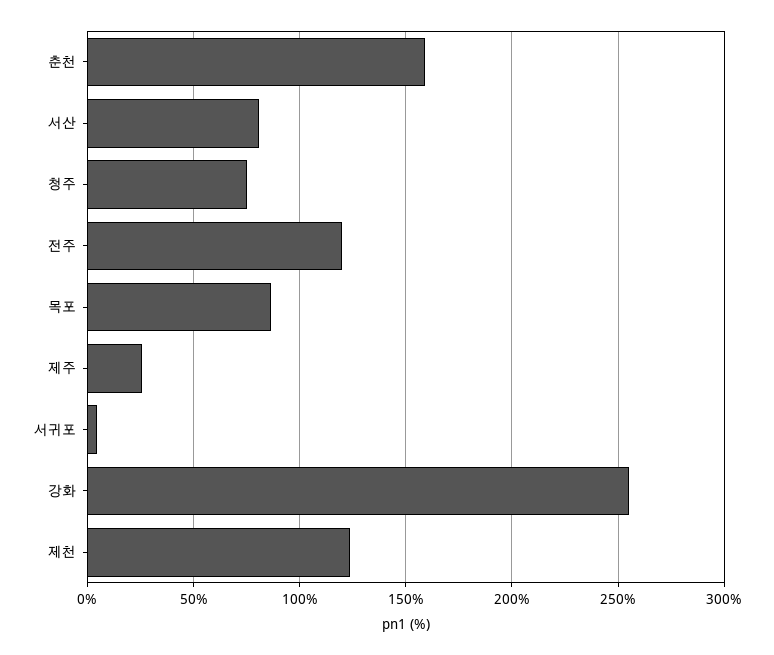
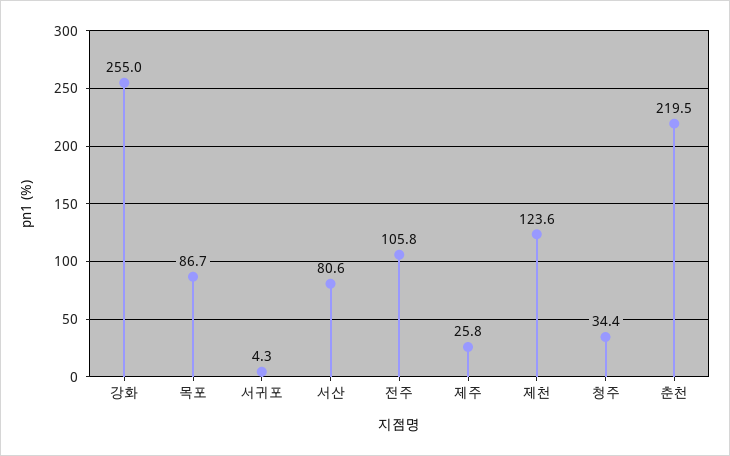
춘천: 160 -> 219.5
청주: 75 -> 34.4
전주: 120 -> 105.8

